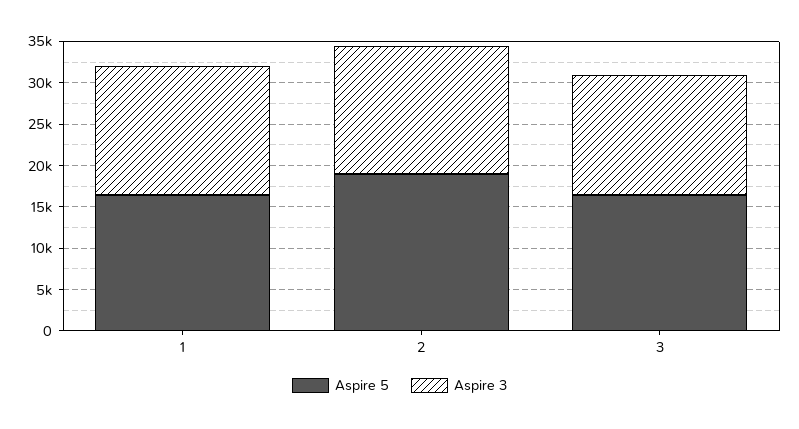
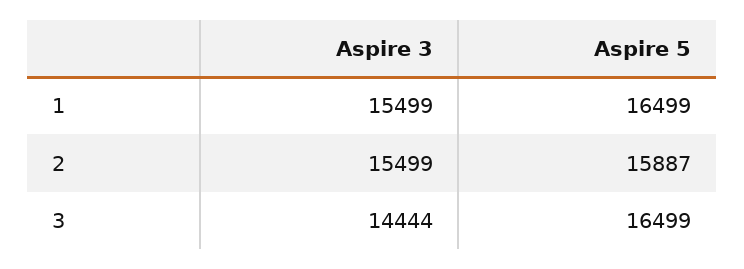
Aspire 5, 2: 19000 -> 15887

